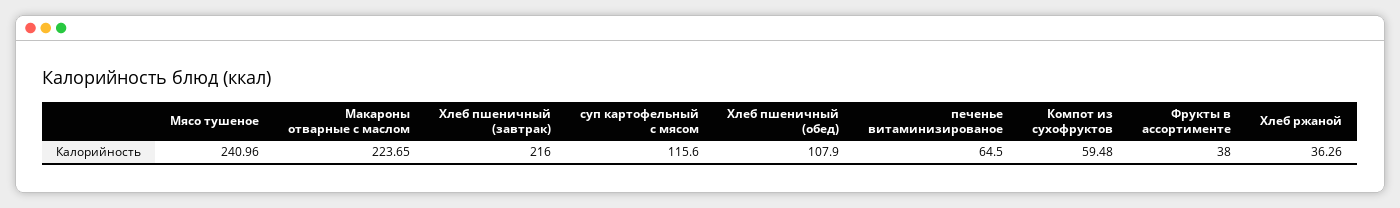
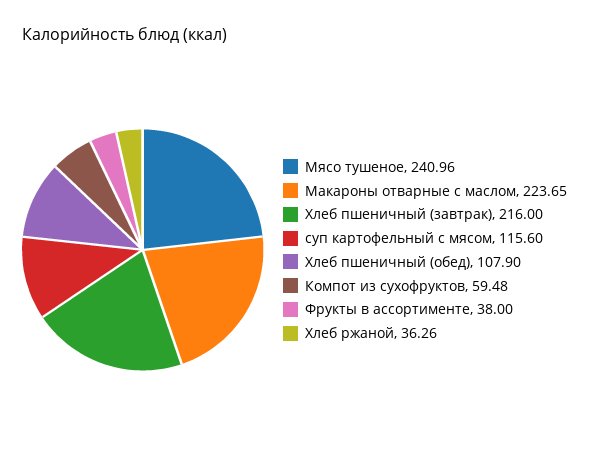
печенье витаминизированое: 64.5 -> none

